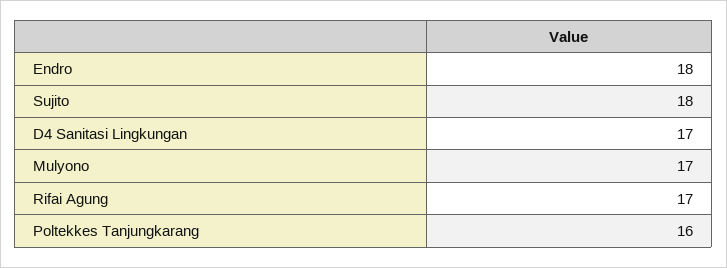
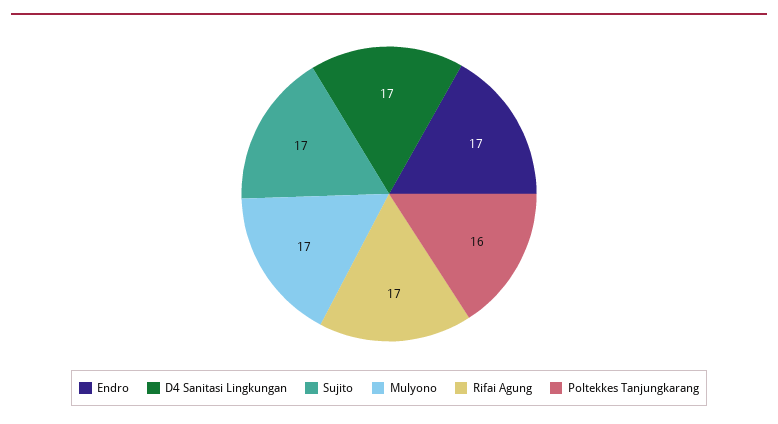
Endro: 18 -> 17
Sujito: 18 -> 17

